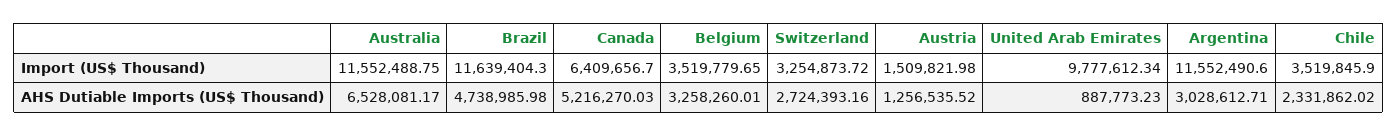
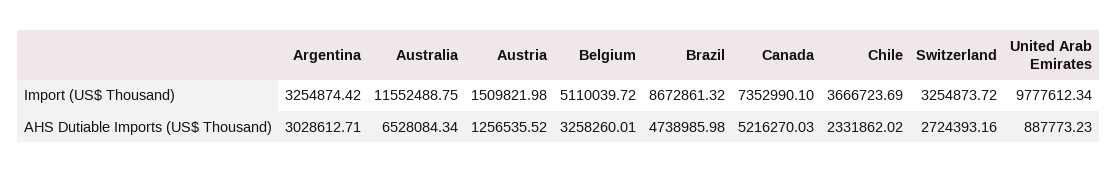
Brazil, Import (US$ Thousand): 11639404.3 -> 8672861.32
Canada, Import (US$ Thousand): 6409656.7 -> 7352990.1
Belgium, Import (US$ Thousand): 3519779.65 -> 5110039.72
Argentina, Import (US$ Thousand): 11552490.6 -> 3254874.42
Chile, Import (US$ Thousand): 3519845.9 -> 3666723.69
Australia, AHS Dutiable Imports (US$ Thousand): 6528081.17 -> 6528084.34

